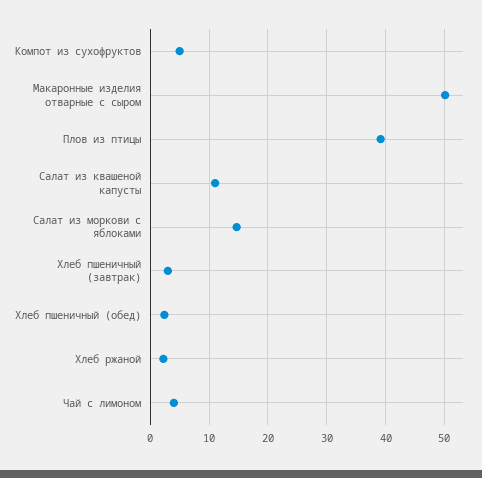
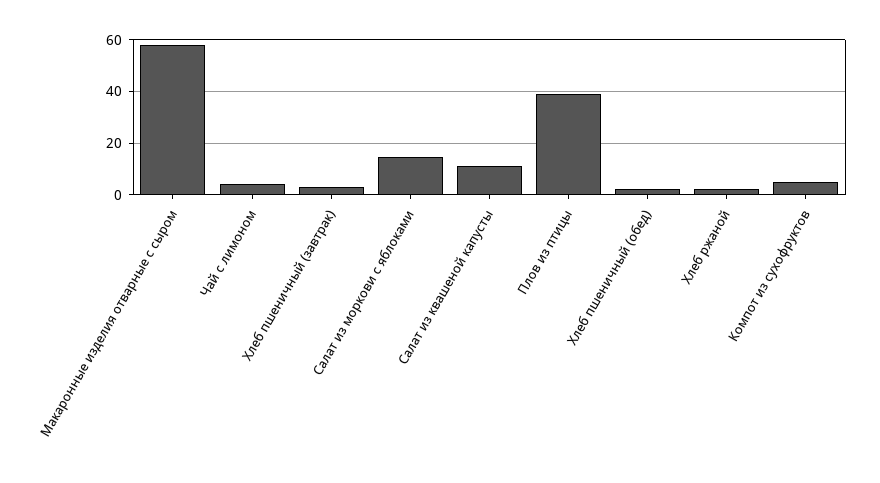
Макаронные изделия отварные с сыром: 50 -> 57.5

